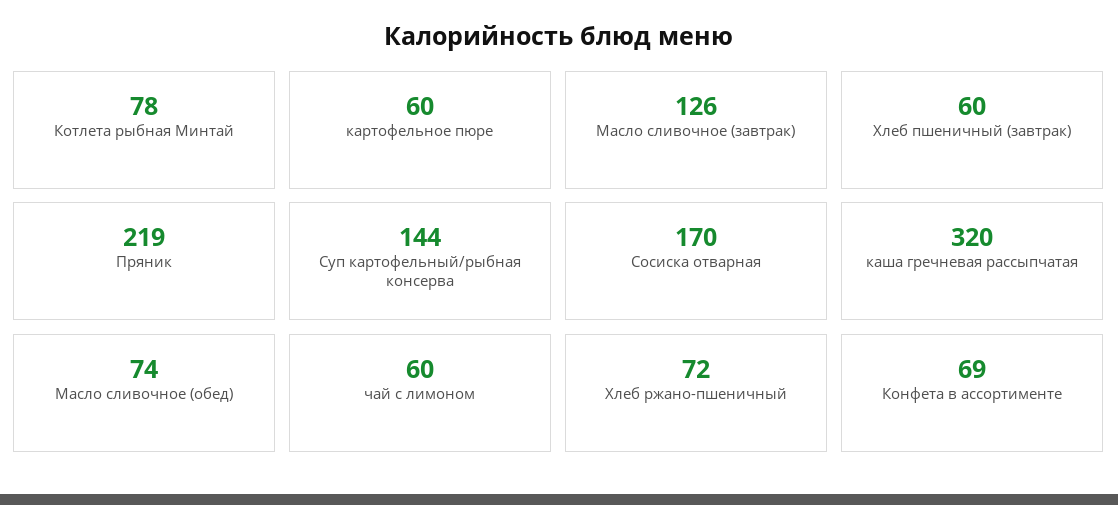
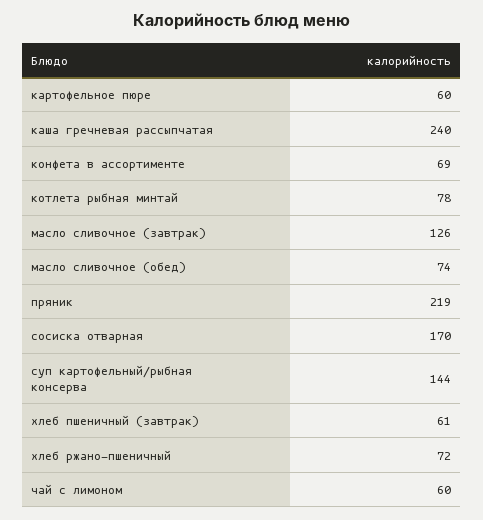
Хлеб пшеничный (завтрак): 60 -> 61
каша гречневая рассыпчатая: 320 -> 240

